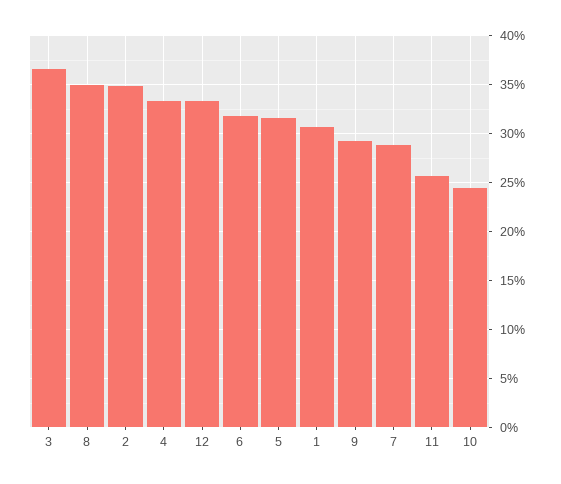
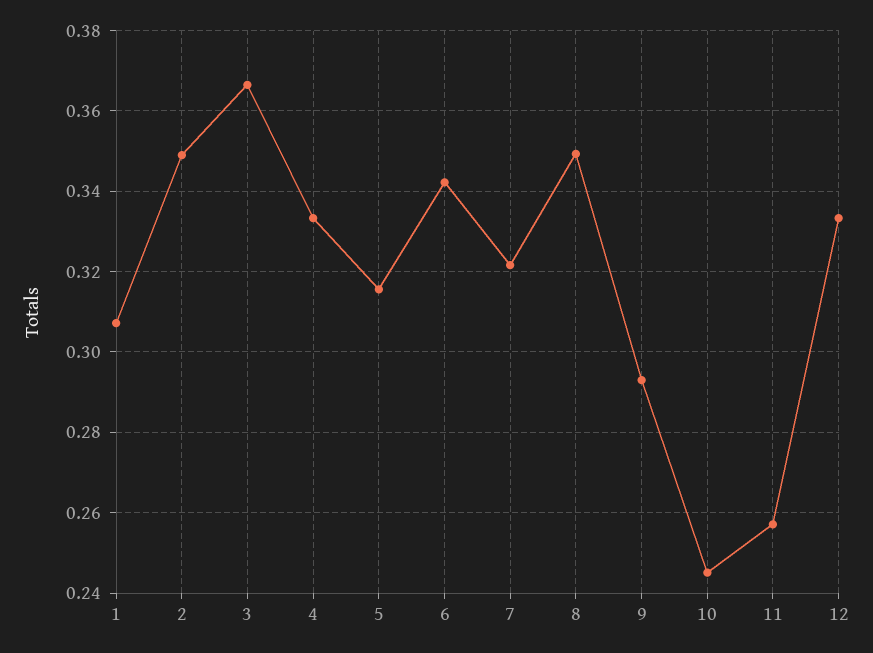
6: 0.32 -> 0.342
7: 0.29 -> 0.322

